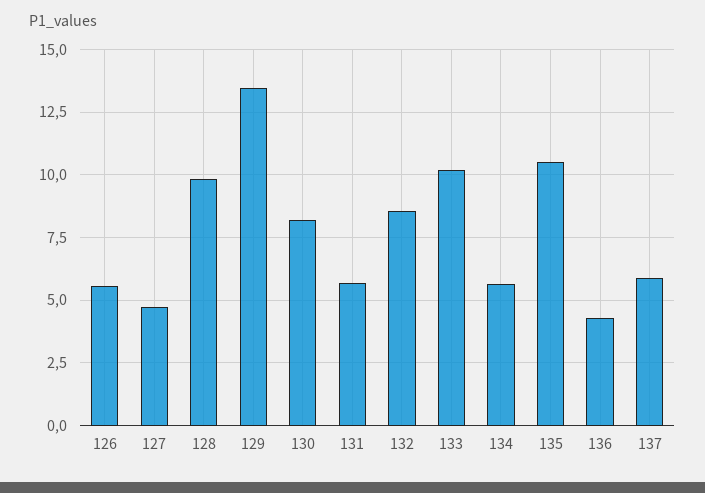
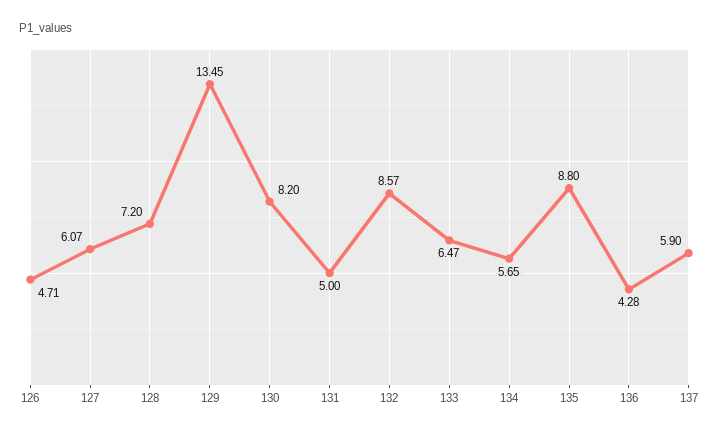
126: 5.5 -> 4.71
127: 4.75 -> 6.07
128: 9.75 -> 7.2
131: 5.75 -> 5
133: 10.25 -> 6.47
135: 10.5 -> 8.8

